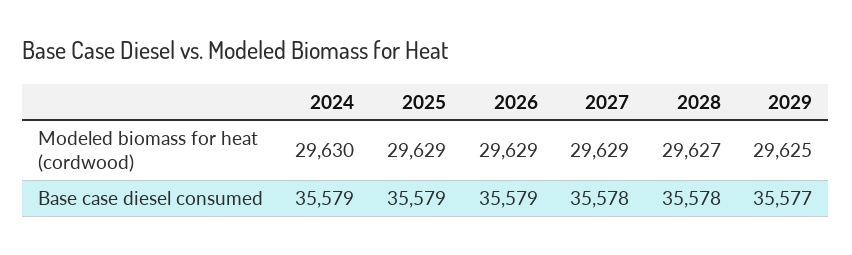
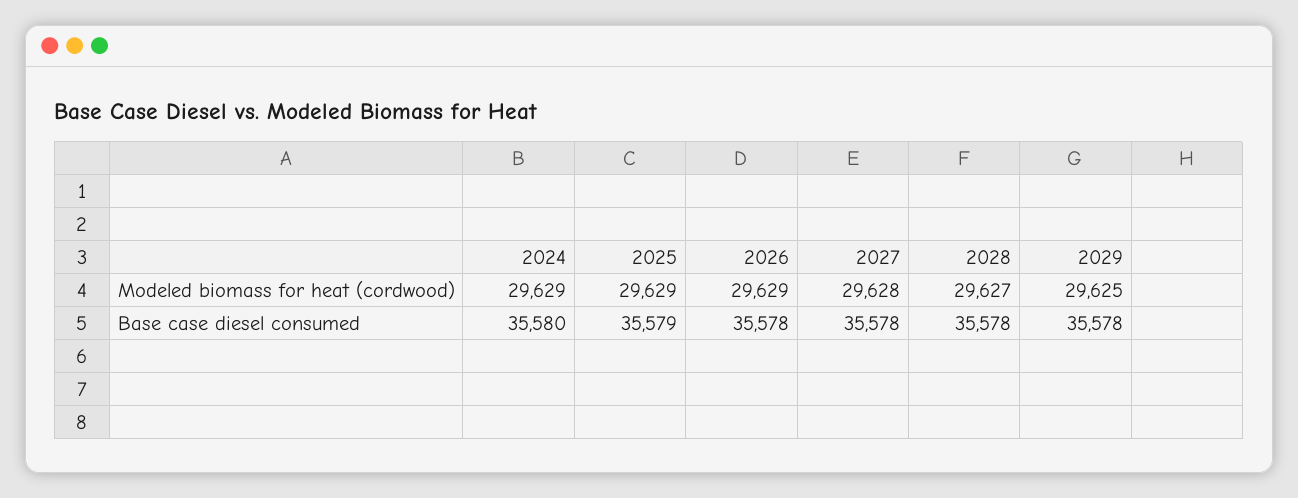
2024, Modeled biomass for heat (cordwood): 29630 -> 29629
2027, Modeled biomass for heat (cordwood): 29629 -> 29628
2024, Base case diesel consumed: 35579 -> 35580
2026, Base case diesel consumed: 35579 -> 35578
2029, Base case diesel consumed: 35577 -> 35578

